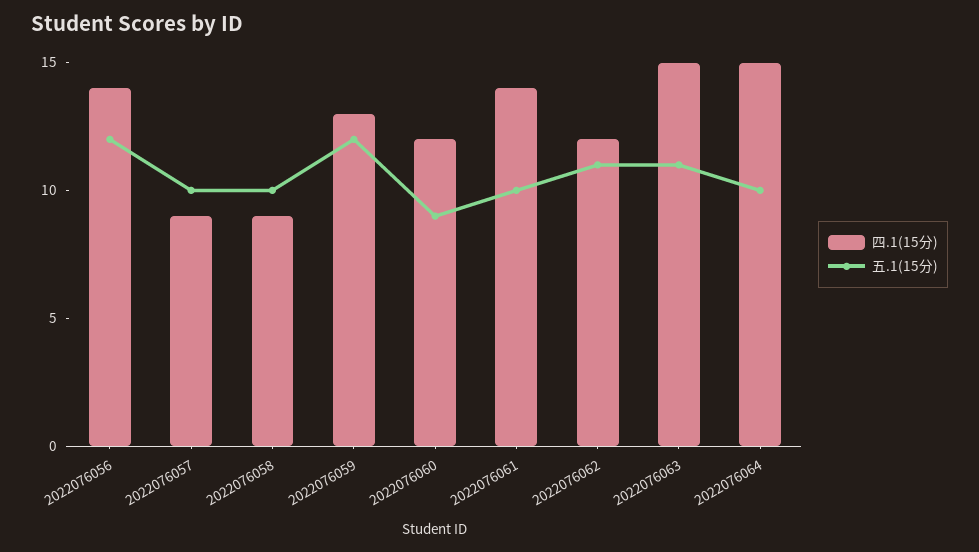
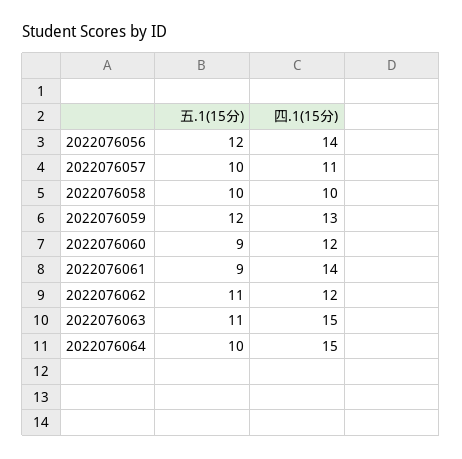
四.1(15分), 2022076057: 9 -> 11
四.1(15分), 2022076058: 9 -> 10
五.1(15分), 2022076061: 10 -> 9

